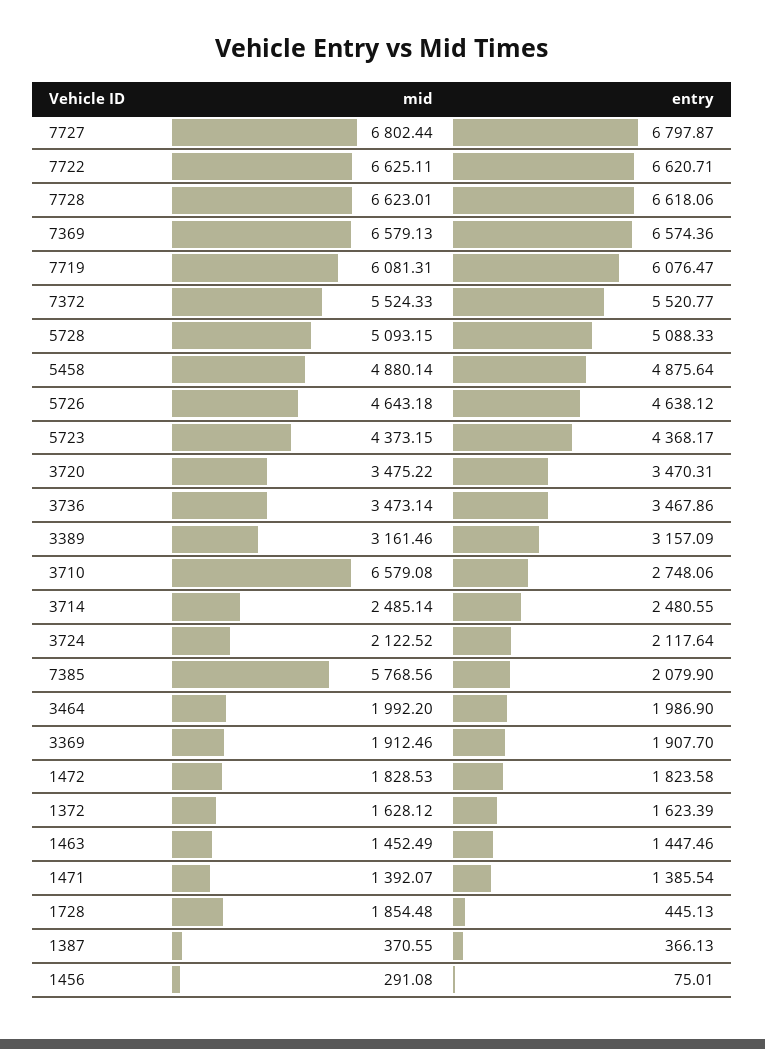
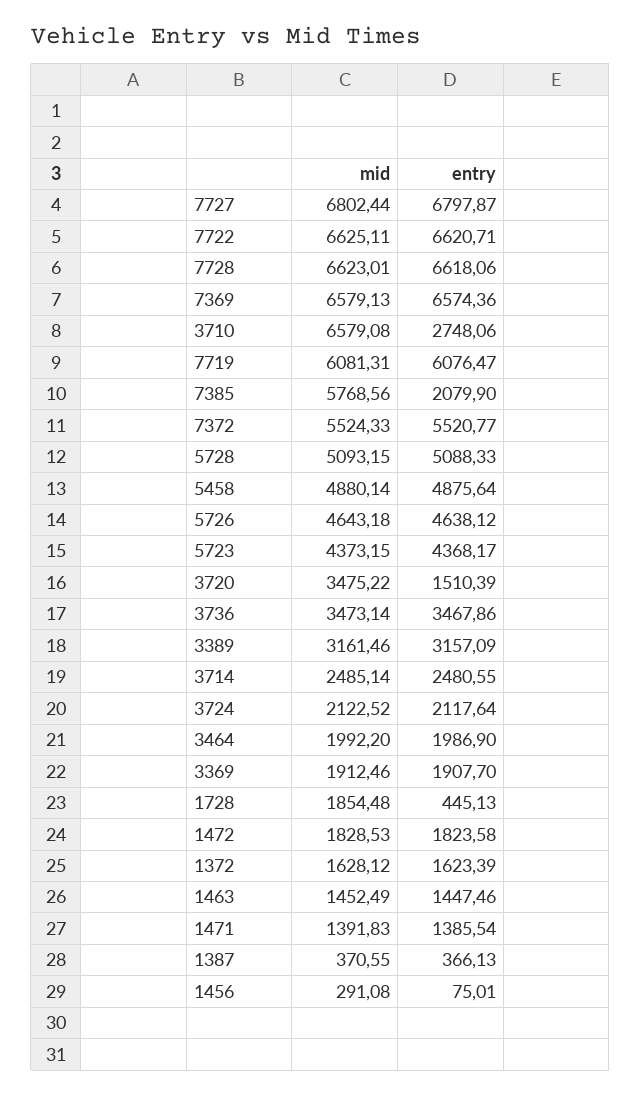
entry, 3720: 3470.31 -> 1510.39
mid, 1471: 1392.07 -> 1391.83

